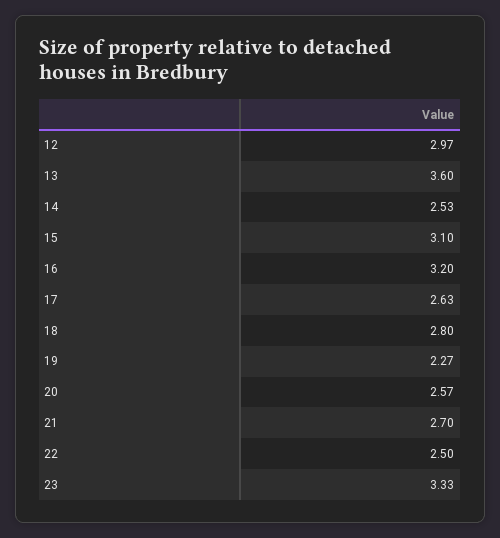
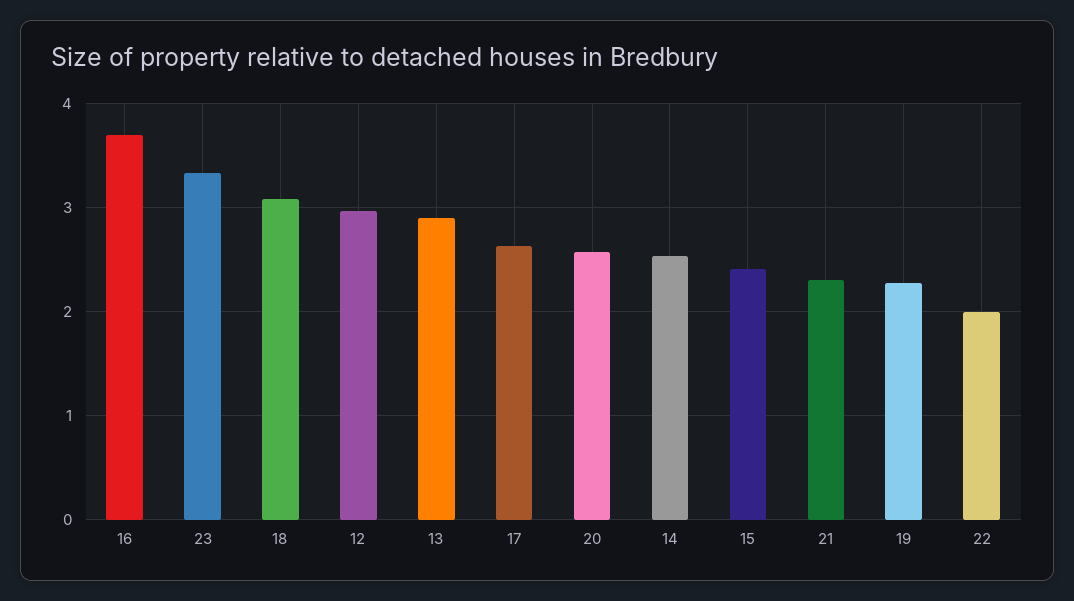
13: 3.6 -> 2.9
15: 3.1 -> 2.4
16: 3.2 -> 3.7
18: 2.8 -> 3.1
21: 2.7 -> 2.3
22: 2.5 -> 2

